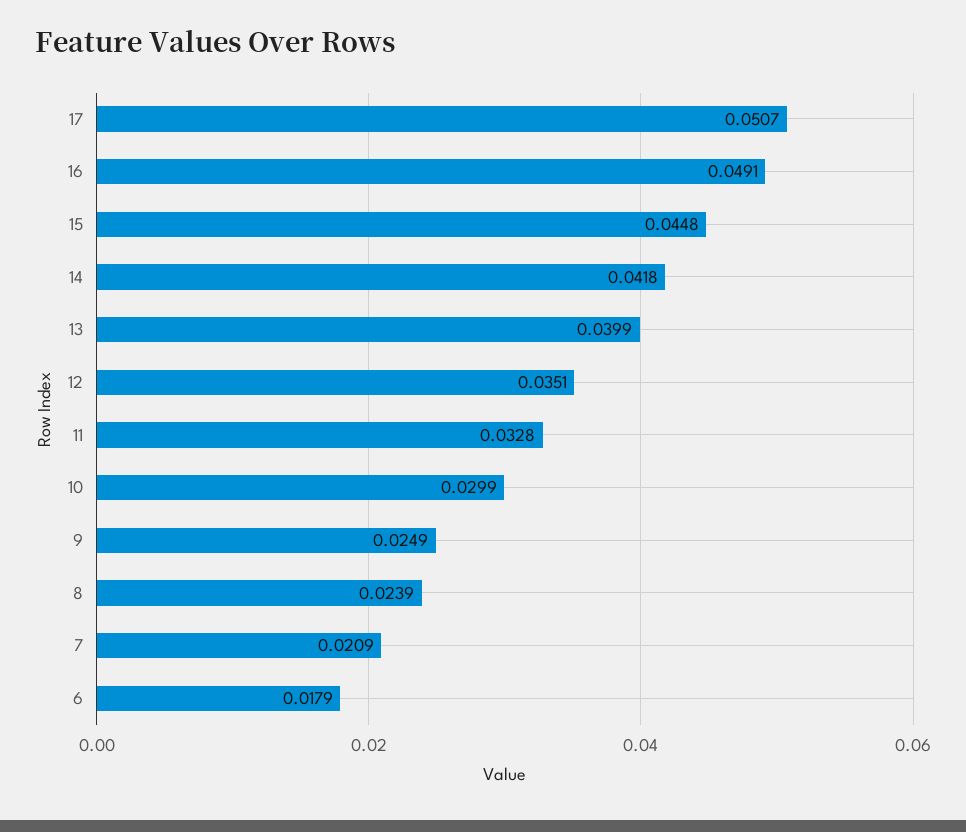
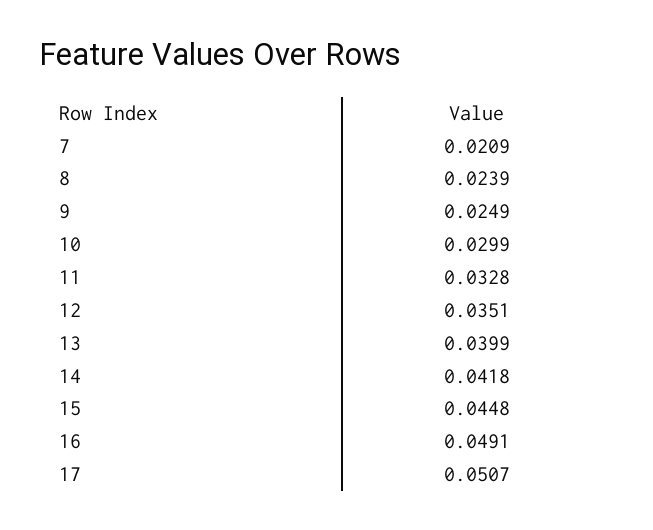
6: 0.0179 -> none

